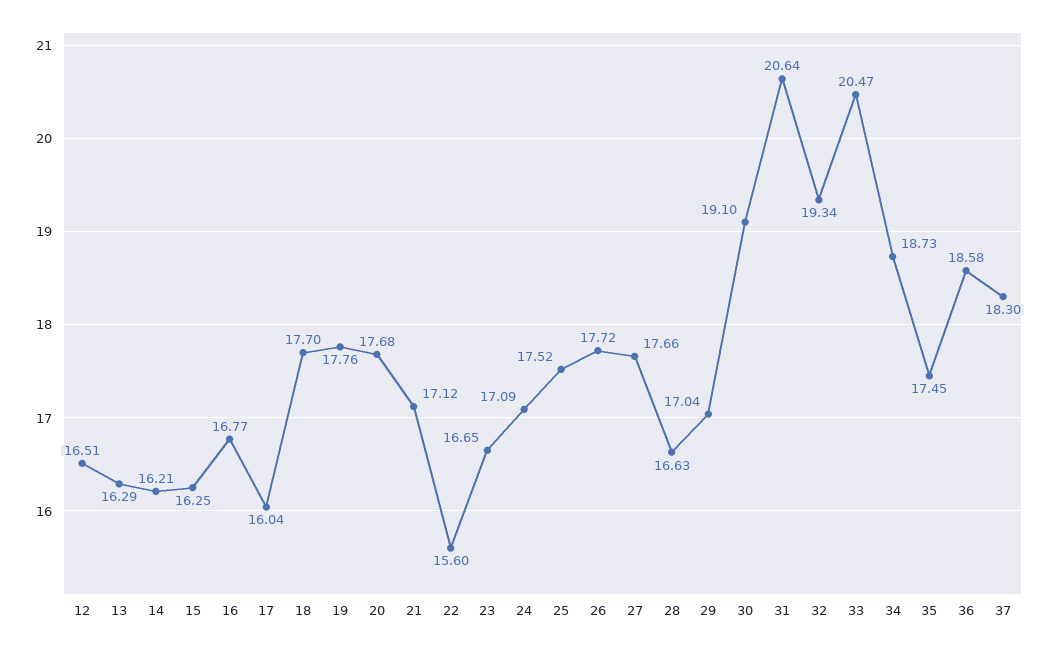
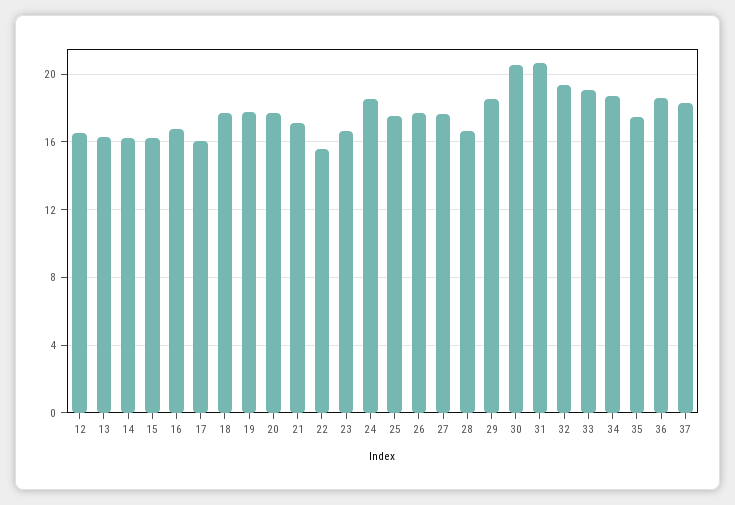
24: 17.09 -> 18.5
29: 17.04 -> 18.5
30: 19.1 -> 20.5
33: 20.47 -> 19

